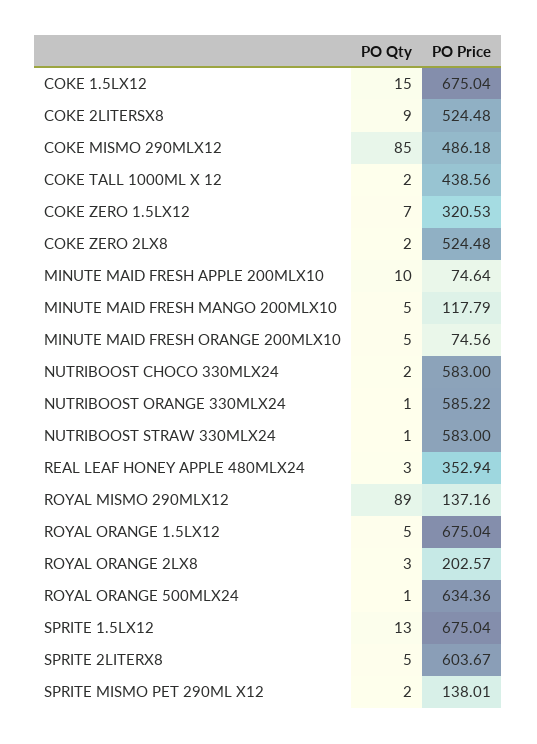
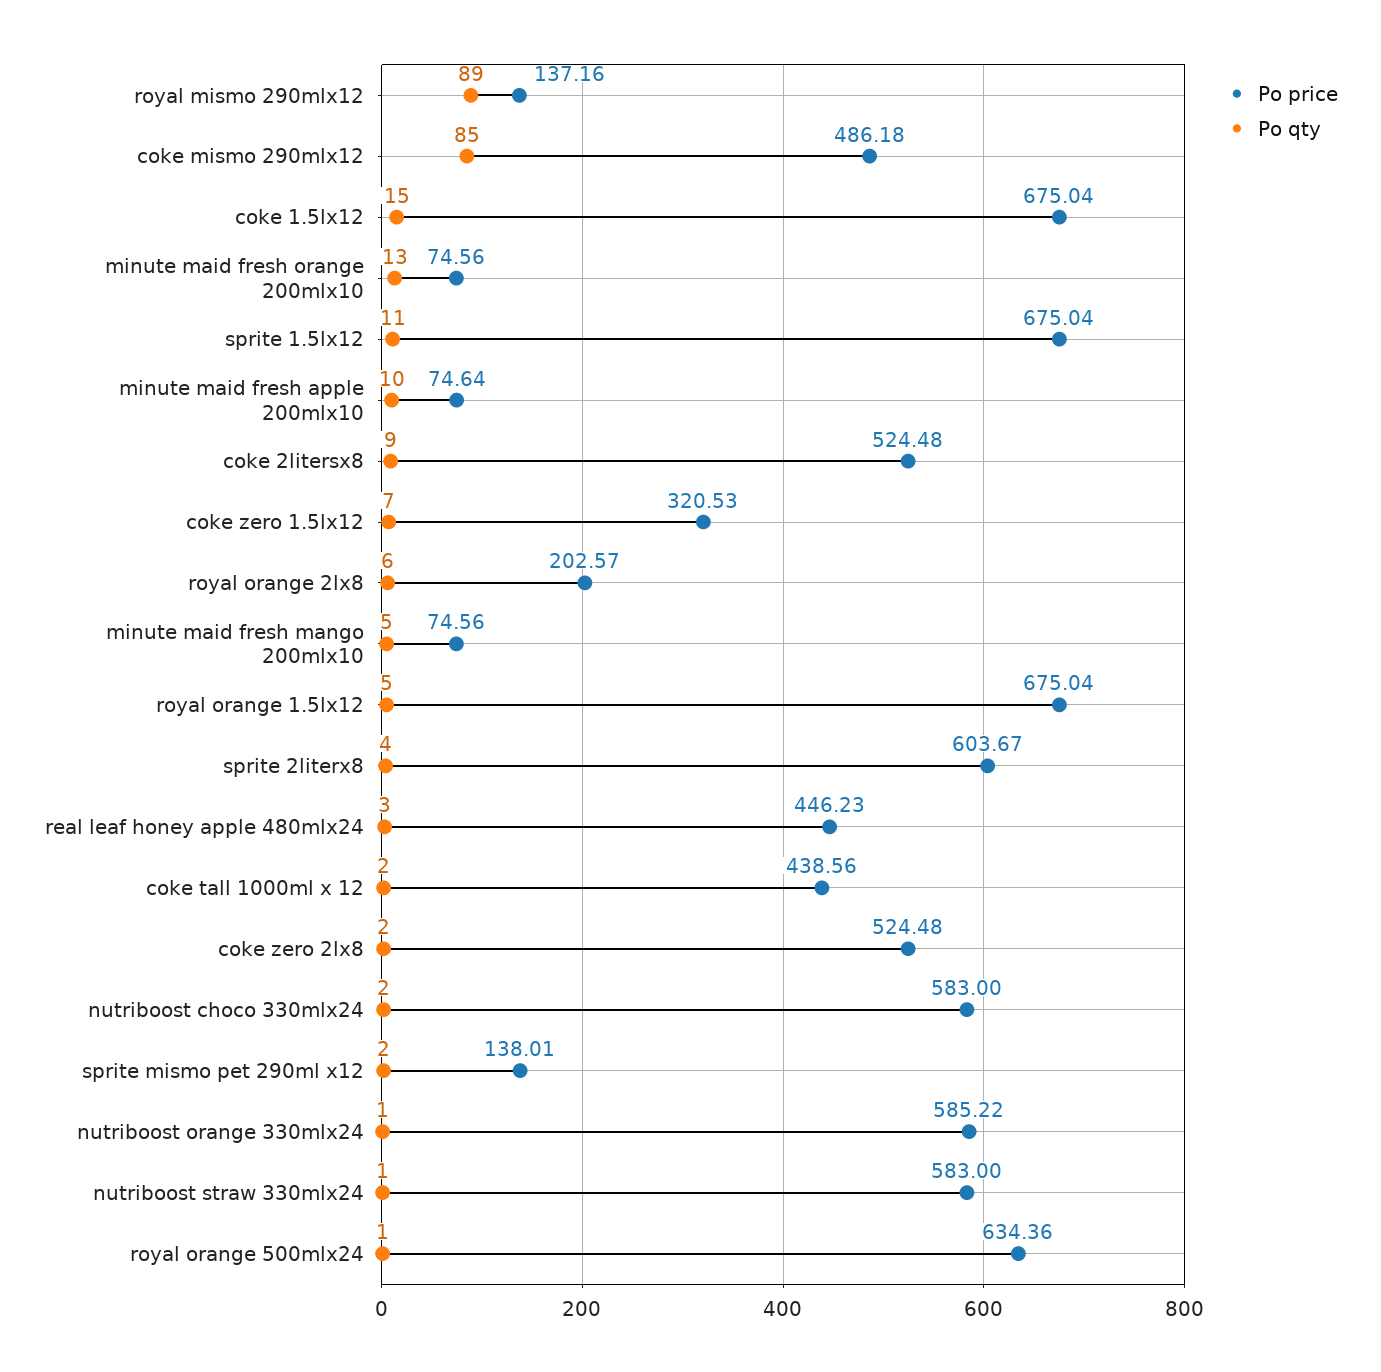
PO Price, MINUTE MAID FRESH MANGO 200MLX10: 117.79 -> 74.56
PO Qty, MINUTE MAID FRESH ORANGE 200MLX10: 5 -> 13
PO Price, REAL LEAF HONEY APPLE 480MLX24: 352.94 -> 446.23
PO Qty, ROYAL ORANGE 2LX8: 3 -> 6
PO Qty, SPRITE 1.5LX12: 13 -> 11
PO Qty, SPRITE 2LITERX8: 5 -> 4

